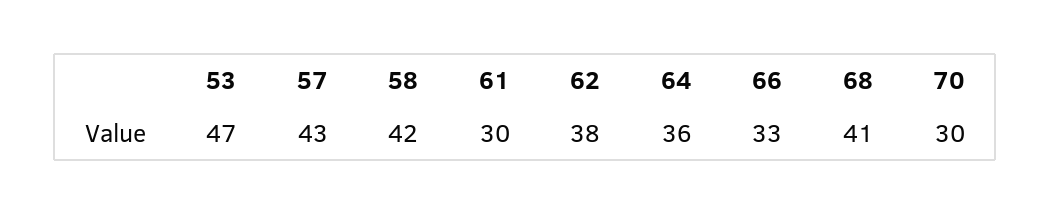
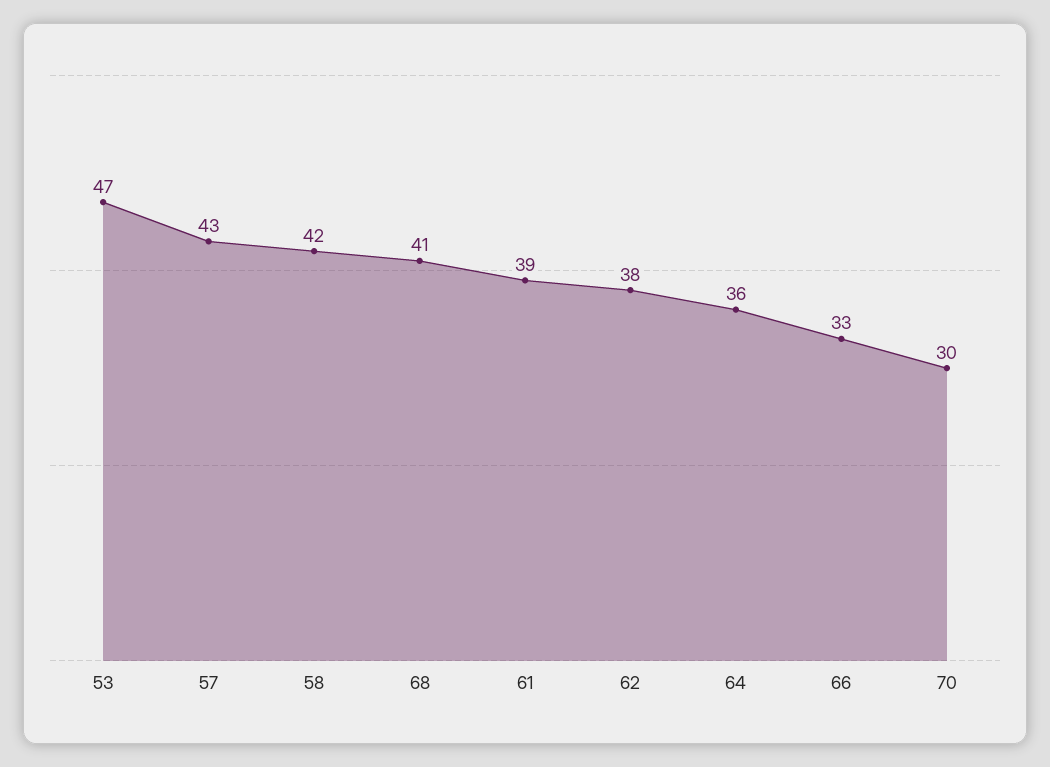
61: 30 -> 39

